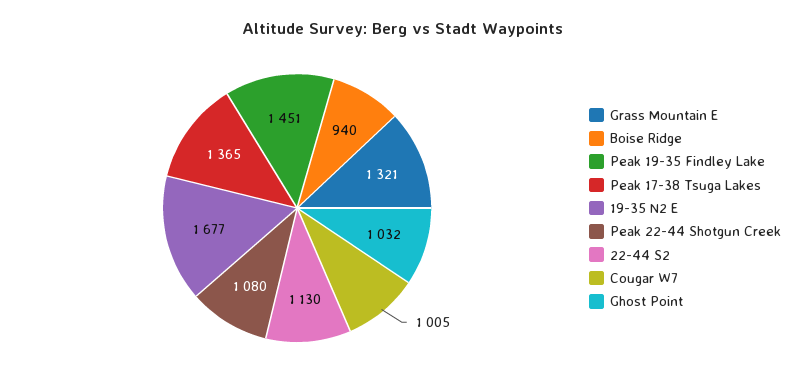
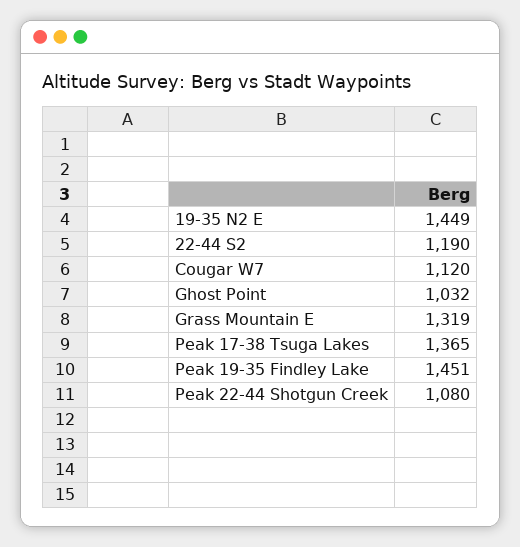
Grass Mountain E: 1321 -> 1319
Boise Ridge: 940 -> none
19-35 N2 E: 1677 -> 1449
22-44 S2: 1130 -> 1190
Cougar W7: 1005 -> 1120

